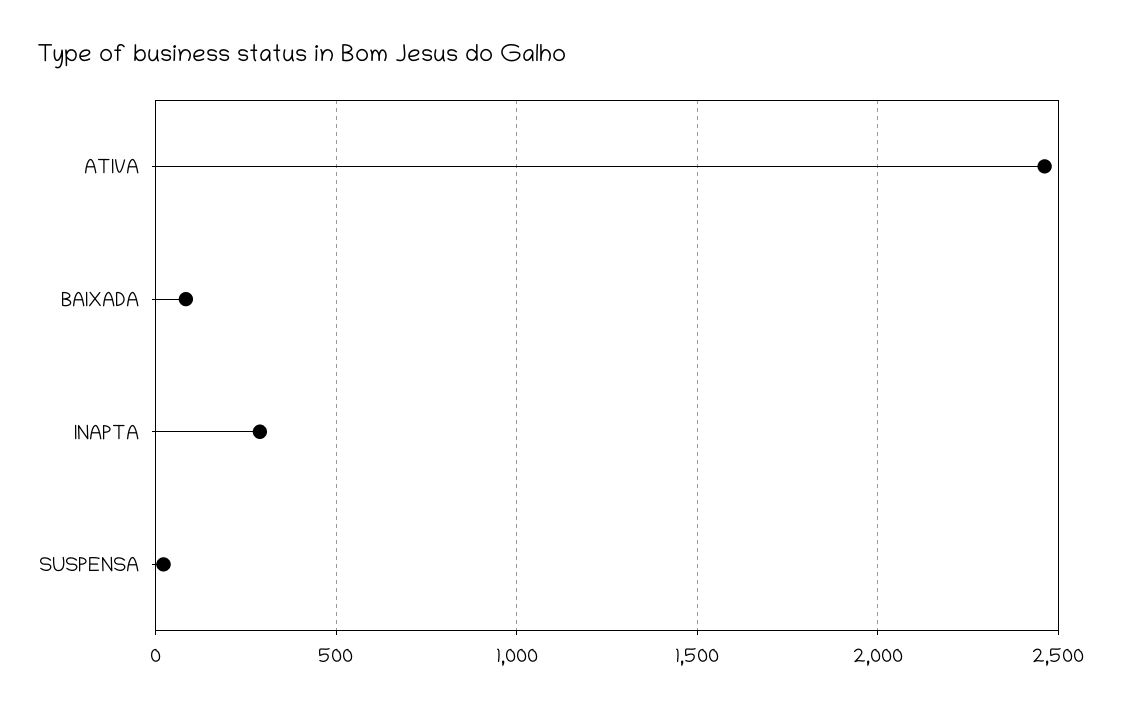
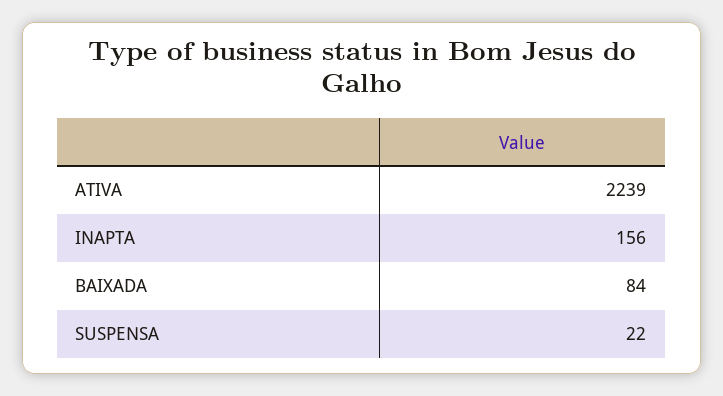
ATIVA: 2450 -> 2239
INAPTA: 300 -> 156

